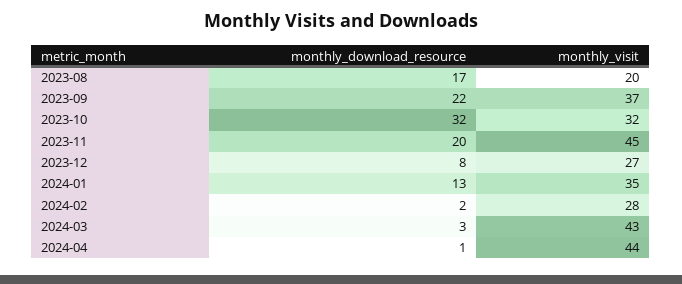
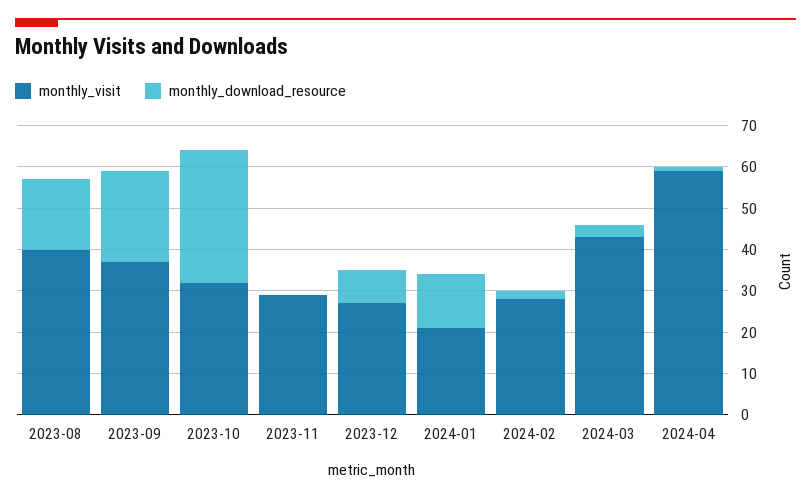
monthly_visit, 2023-08: 20 -> 40
monthly_download_resource, 2023-11: 20 -> 0
monthly_visit, 2023-11: 45 -> 30
monthly_visit, 2024-01: 35 -> 20
monthly_visit, 2024-04: 44 -> 60

